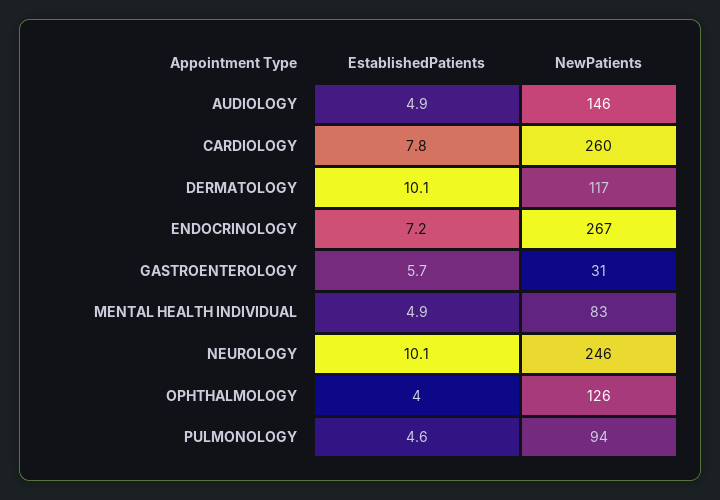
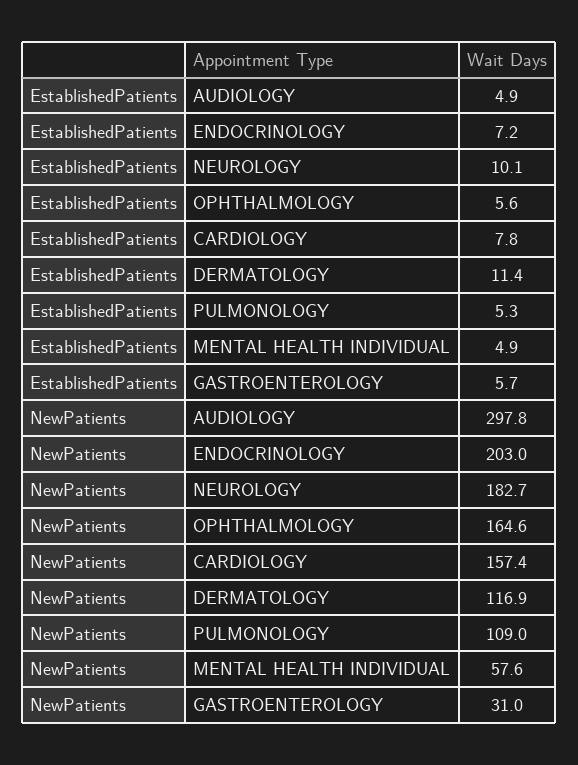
NewPatients, AUDIOLOGY: 146 -> 297.8
NewPatients, CARDIOLOGY: 260 -> 157.4
EstablishedPatients, DERMATOLOGY: 10.1 -> 11.4
NewPatients, ENDOCRINOLOGY: 267 -> 203
NewPatients, MENTAL HEALTH INDIVIDUAL: 83 -> 57.6
NewPatients, NEUROLOGY: 246 -> 182.7
EstablishedPatients, OPHTHALMOLOGY: 4 -> 5.6
NewPatients, OPHTHALMOLOGY: 126 -> 164.6
EstablishedPatients, PULMONOLOGY: 4.6 -> 5.3
NewPatients, PULMONOLOGY: 94 -> 109

